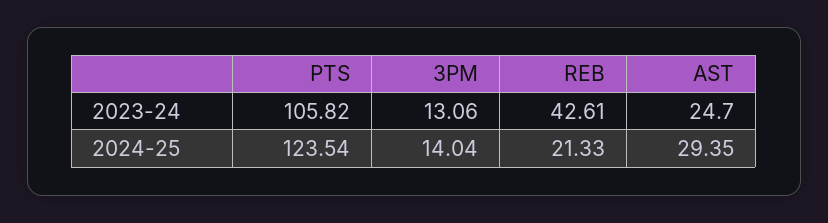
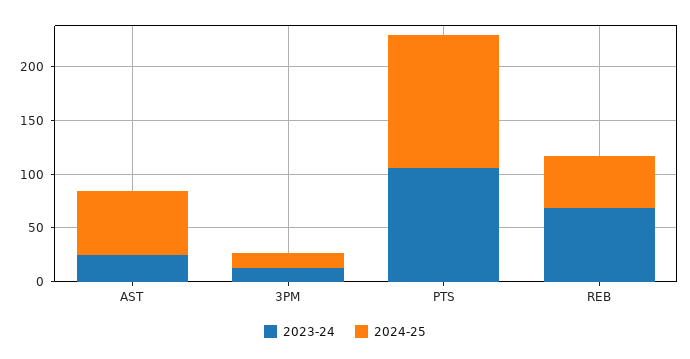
2023-24, REB: 42.61 -> 70
2024-25, REB: 21.33 -> 50
2024-25, AST: 29.35 -> 60

